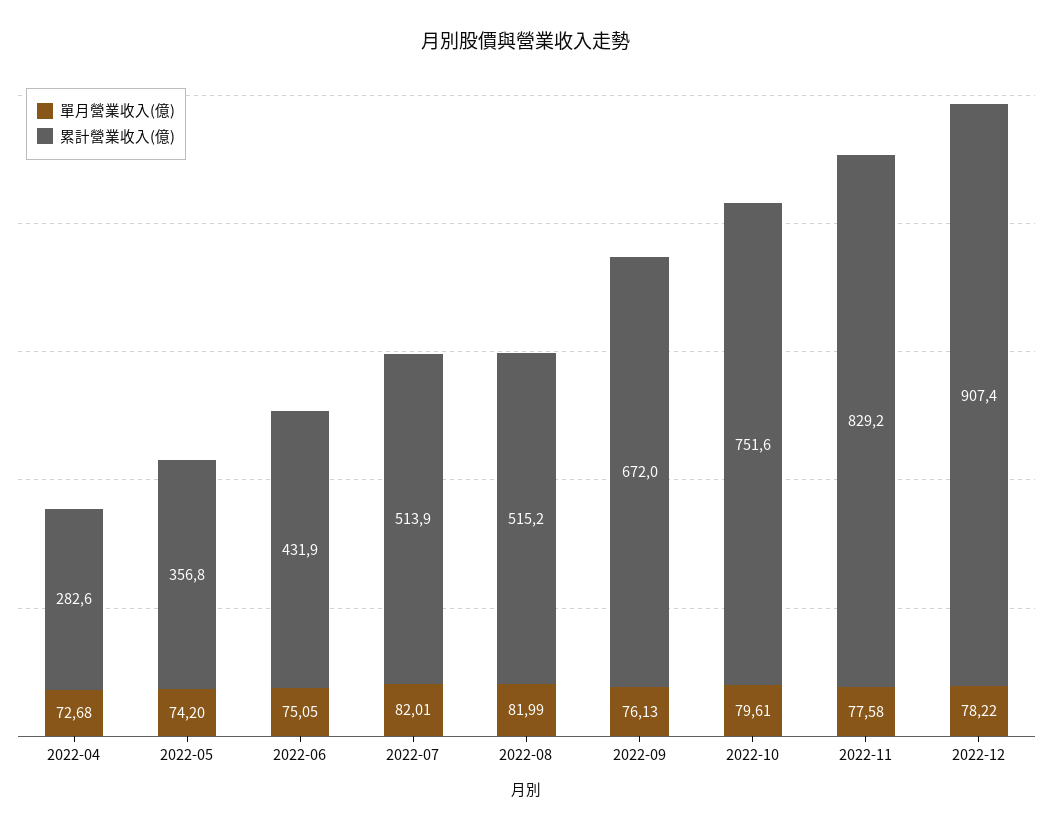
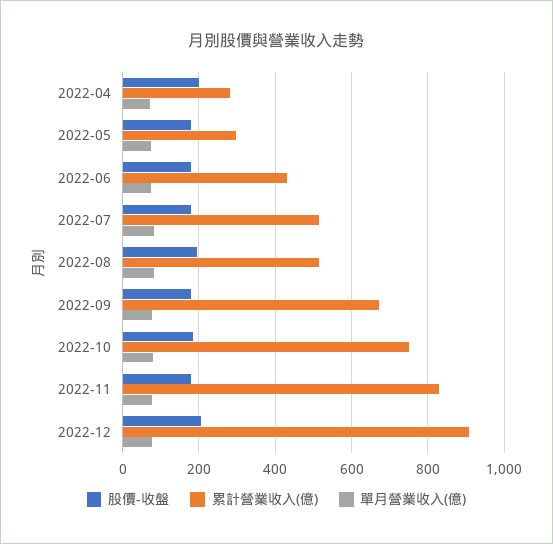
累計營業收入(億), 2022-05: 356.8 -> 300
股價-收盤, 2022-04: none -> 200
股價-收盤, 2022-05: none -> 180
股價-收盤, 2022-06: none -> 180
股價-收盤, 2022-07: none -> 180
股價-收盤, 2022-08: none -> 200
股價-收盤, 2022-09: none -> 180
股價-收盤, 2022-10: none -> 180
股價-收盤, 2022-11: none -> 180
股價-收盤, 2022-12: none -> 200

